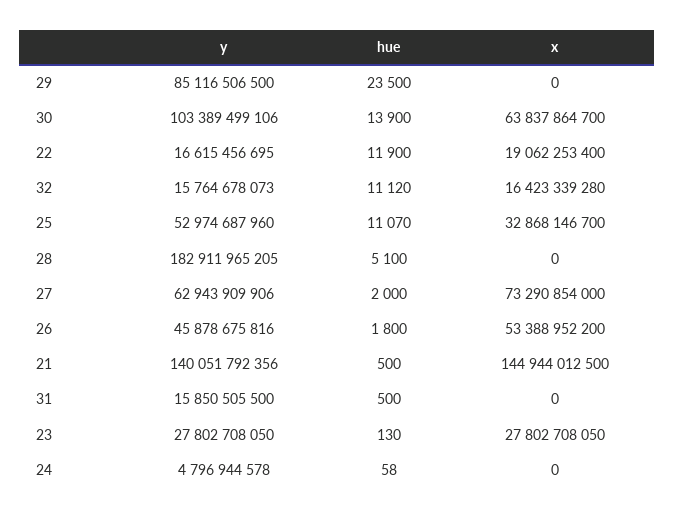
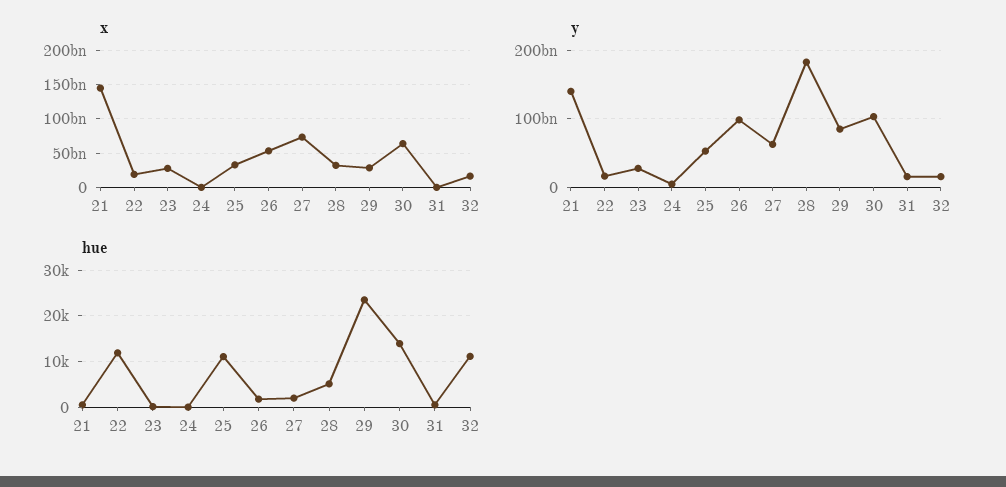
x, 29: 0 -> 30000000000
x, 28: 0 -> 30000000000
y, 26: 45878675816 -> 100000000000

